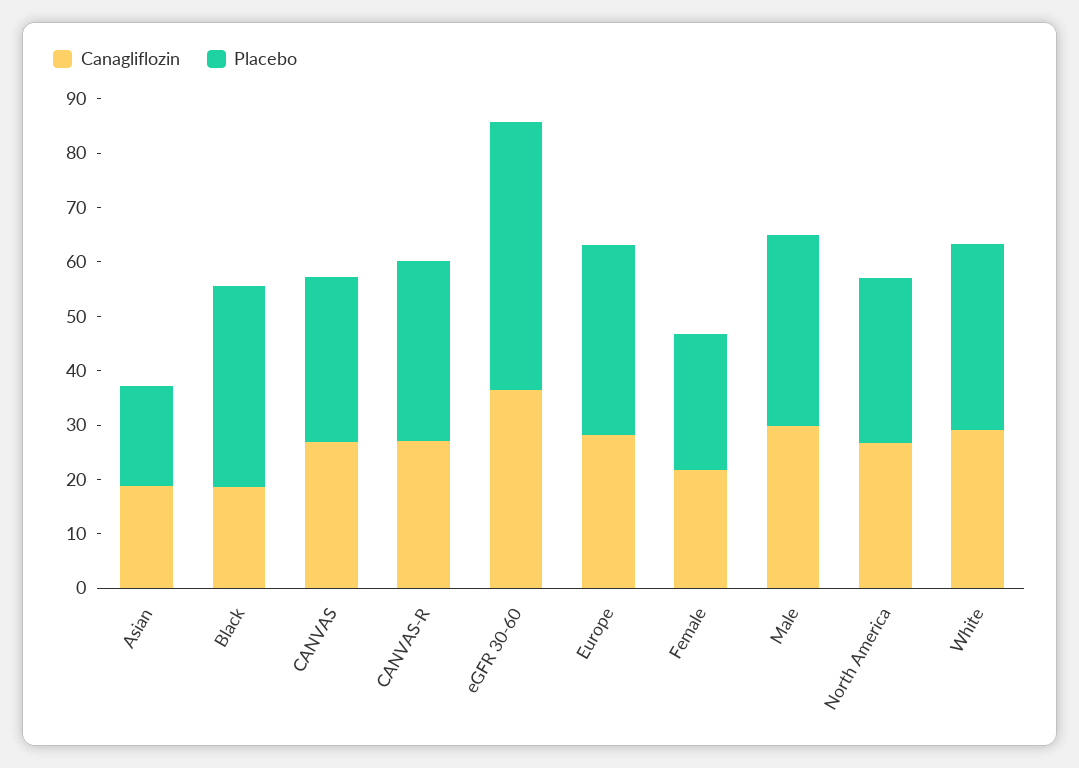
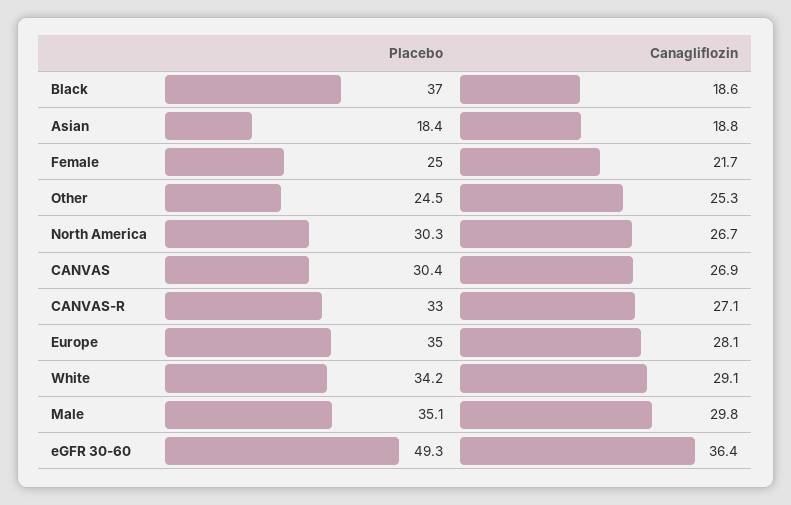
Placebo, Other: none -> 24.5
Canagliflozin, Other: none -> 25.3

